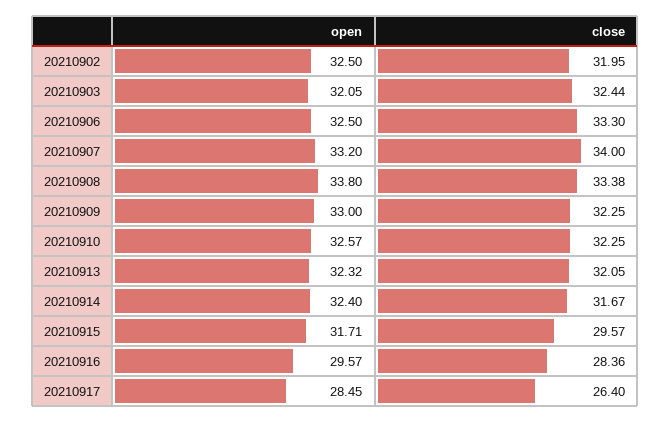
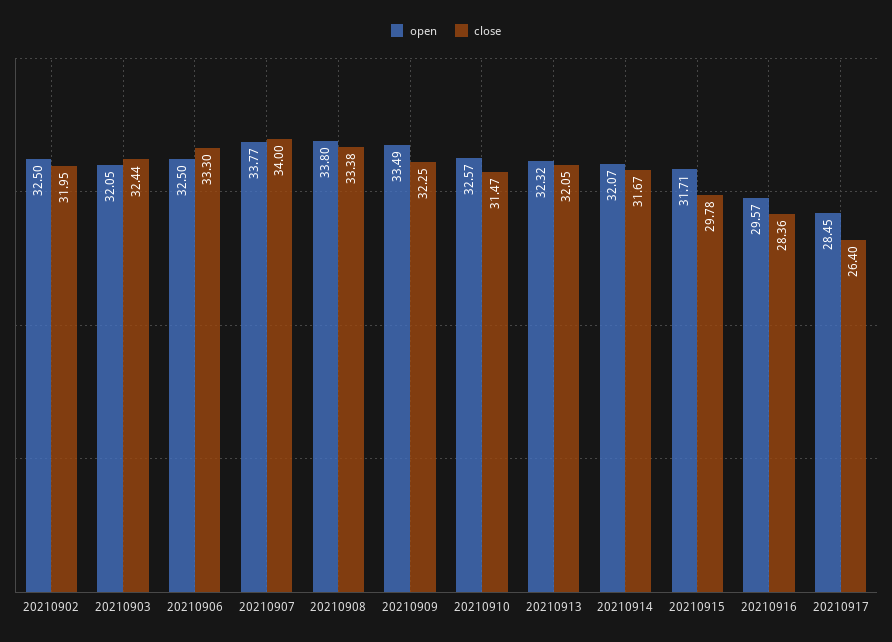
open, 20210907: 33.2 -> 33.77
open, 20210909: 33 -> 33.49
close, 20210910: 32.25 -> 31.47
open, 20210914: 32.4 -> 32.07
close, 20210915: 29.57 -> 29.78

